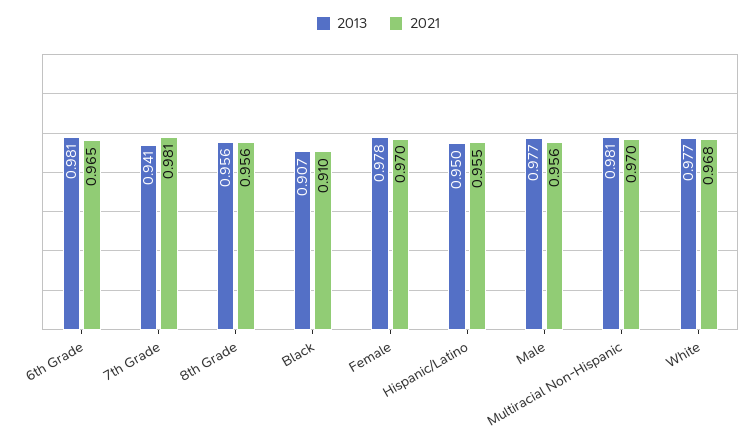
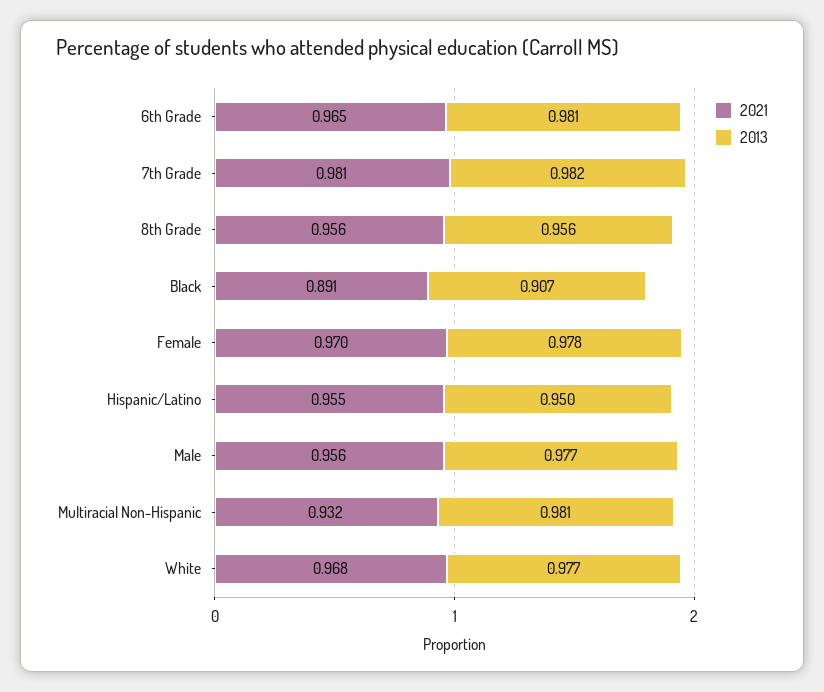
2013, 7th Grade: 0.941 -> 0.982
2021, Black: 0.91 -> 0.891
2021, Multiracial Non-Hispanic: 0.97 -> 0.932

